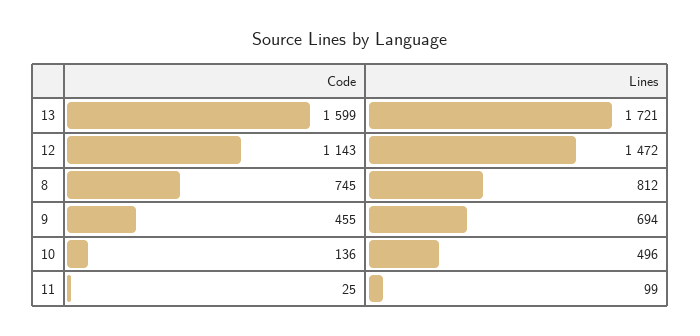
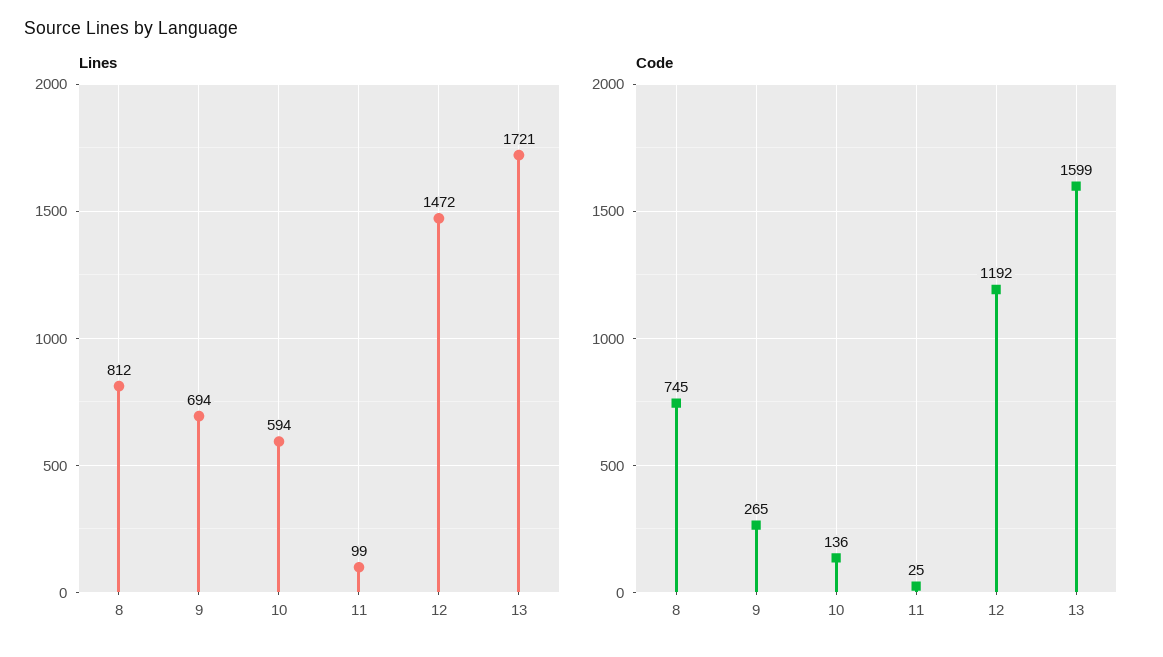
Code, 12: 1143 -> 1192
Code, 9: 455 -> 265
Lines, 10: 496 -> 594

